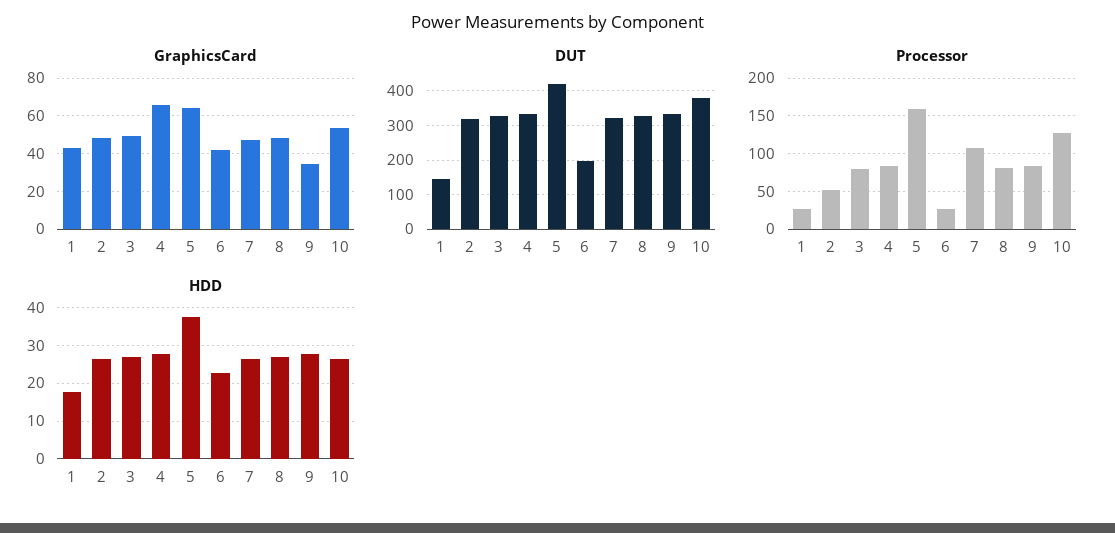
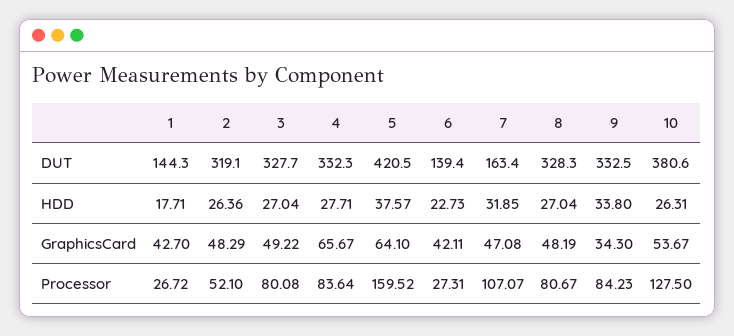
DUT, 6: 200 -> 139.4
DUT, 7: 320 -> 163.4
HDD, 7: 26 -> 31.85
HDD, 9: 28 -> 33.8

